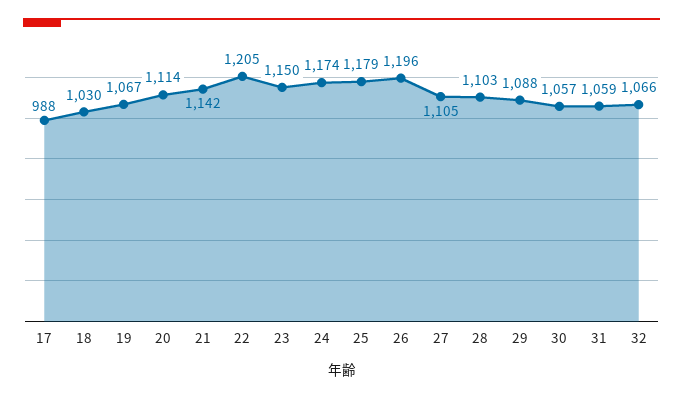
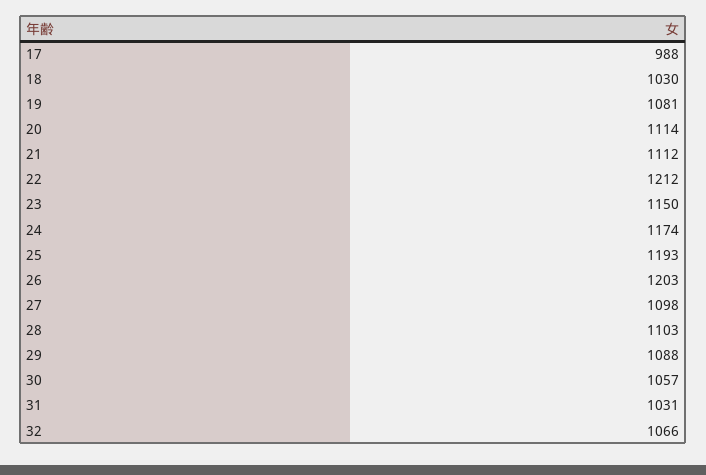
19: 1067 -> 1081
21: 1142 -> 1112
22: 1205 -> 1212
25: 1179 -> 1193
26: 1196 -> 1203
27: 1105 -> 1098
31: 1059 -> 1031

